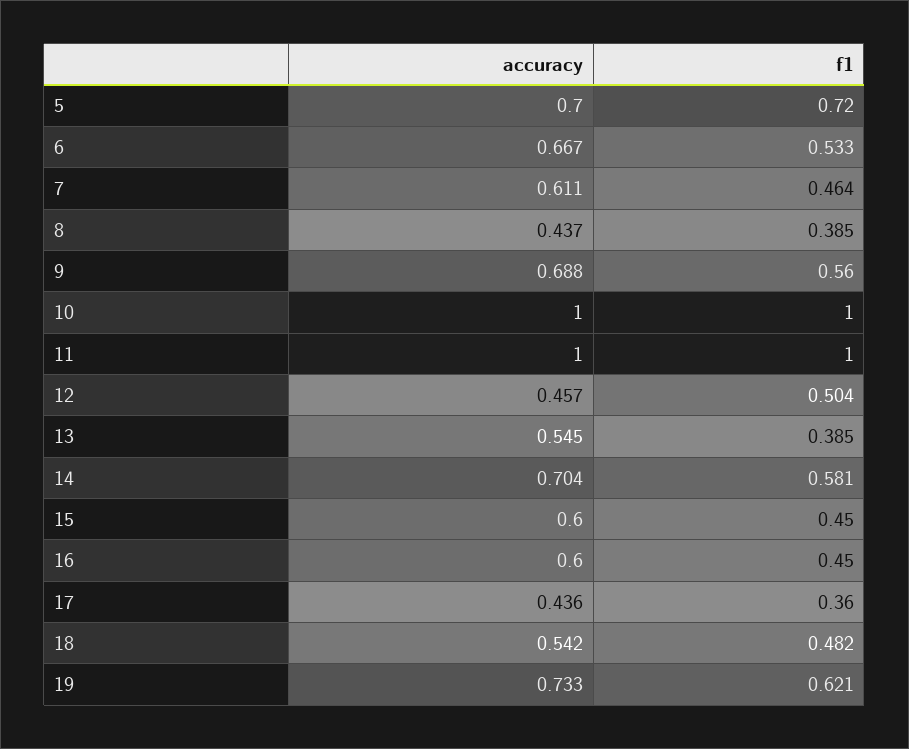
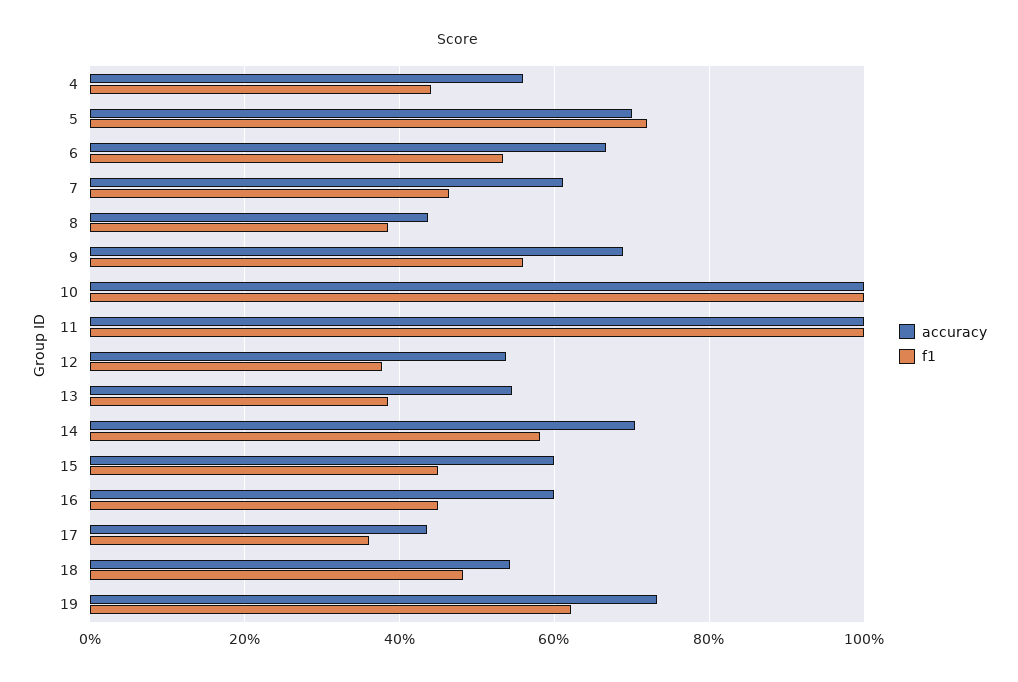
accuracy, 12: 0.457 -> 0.54
f1, 12: 0.504 -> 0.38
accuracy, 4: none -> 0.56
f1, 4: none -> 0.44

